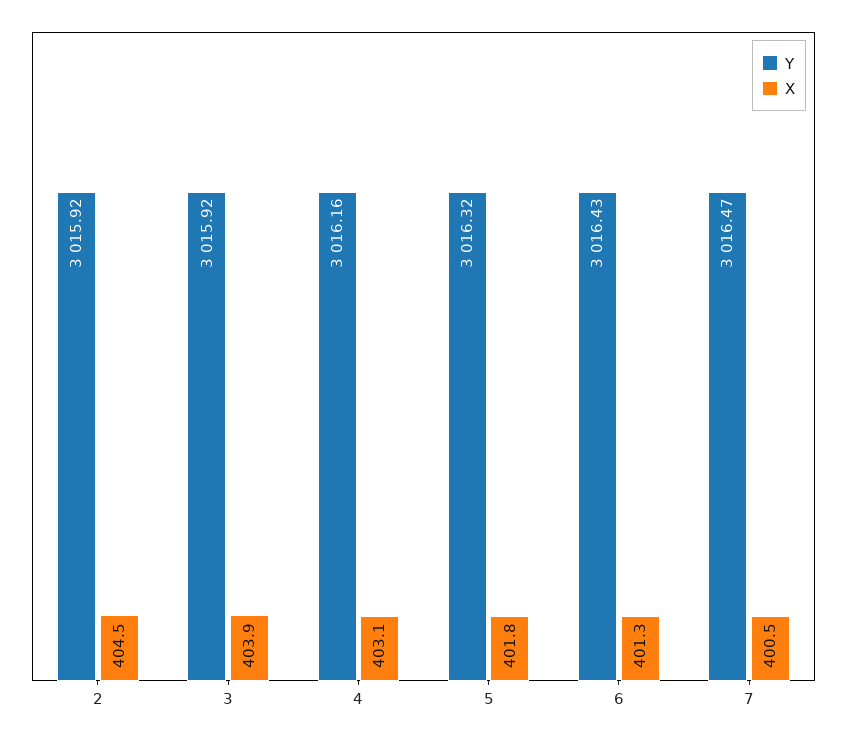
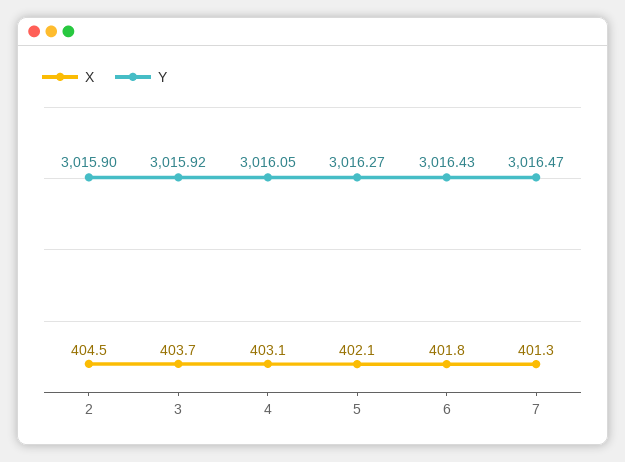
Y, 2: 3015.92 -> 3015.9
X, 3: 403.9 -> 403.7
Y, 4: 3016.16 -> 3016.05
Y, 5: 3016.32 -> 3016.27
X, 5: 401.8 -> 402.1
X, 6: 401.3 -> 401.8
X, 7: 400.5 -> 401.3

